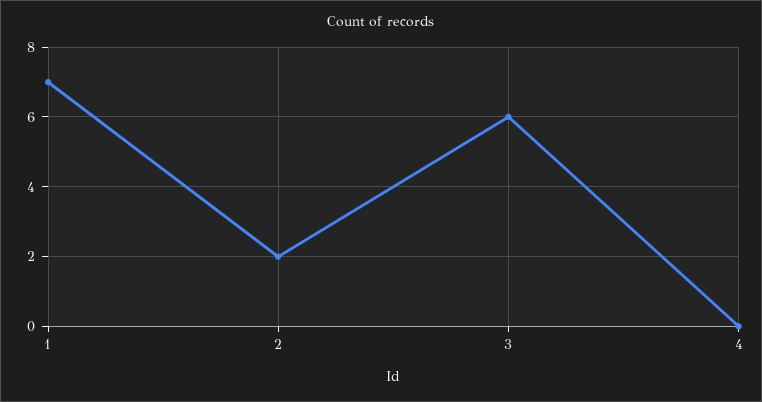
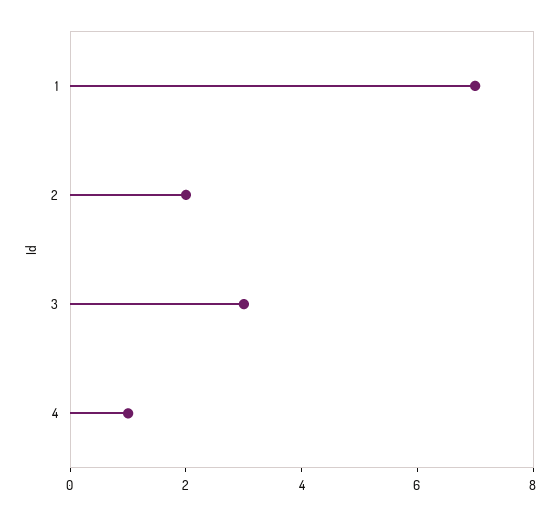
3: 6 -> 3
4: 0 -> 1

